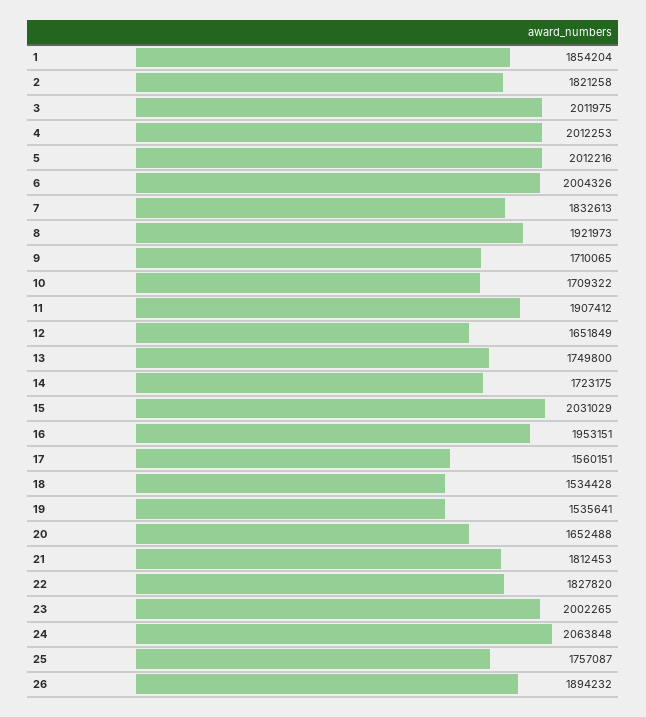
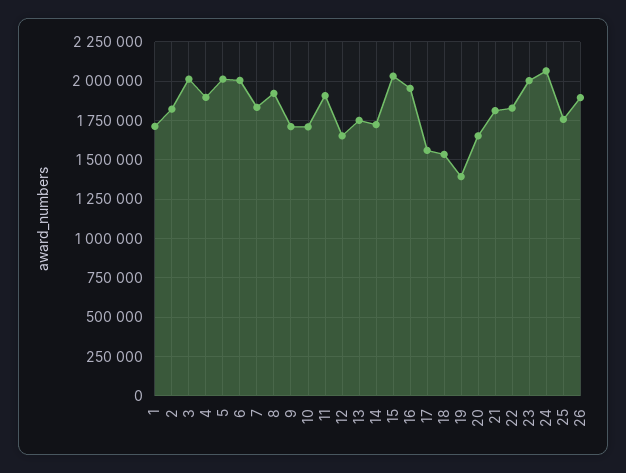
1: 1854204 -> 1700000
4: 2012253 -> 1900000
19: 1535641 -> 1400000

